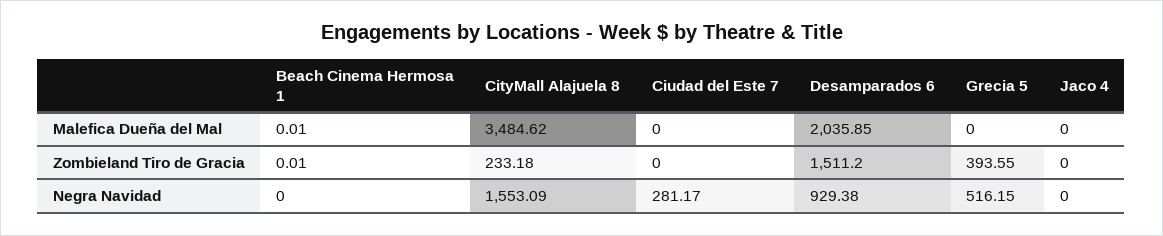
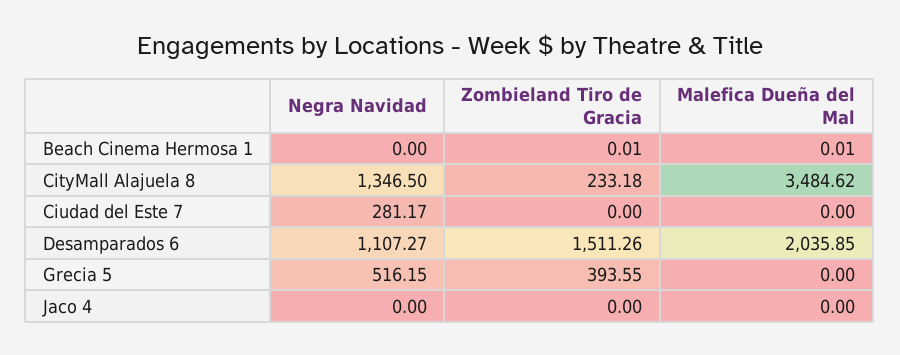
Desamparados 6, Zombieland Tiro de Gracia: 1511.2 -> 1511.26
CityMall Alajuela 8, Negra Navidad: 1553.09 -> 1346.5
Desamparados 6, Negra Navidad: 929.38 -> 1107.27

